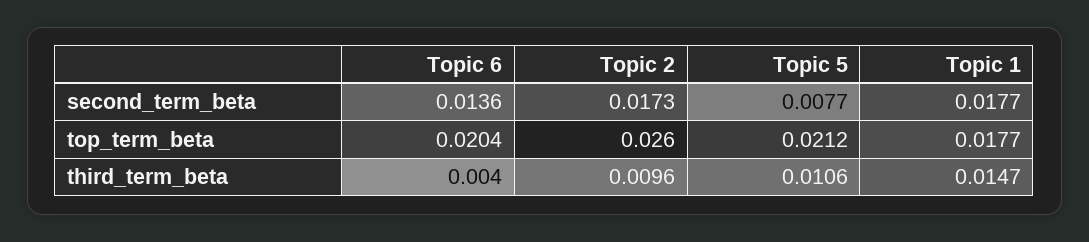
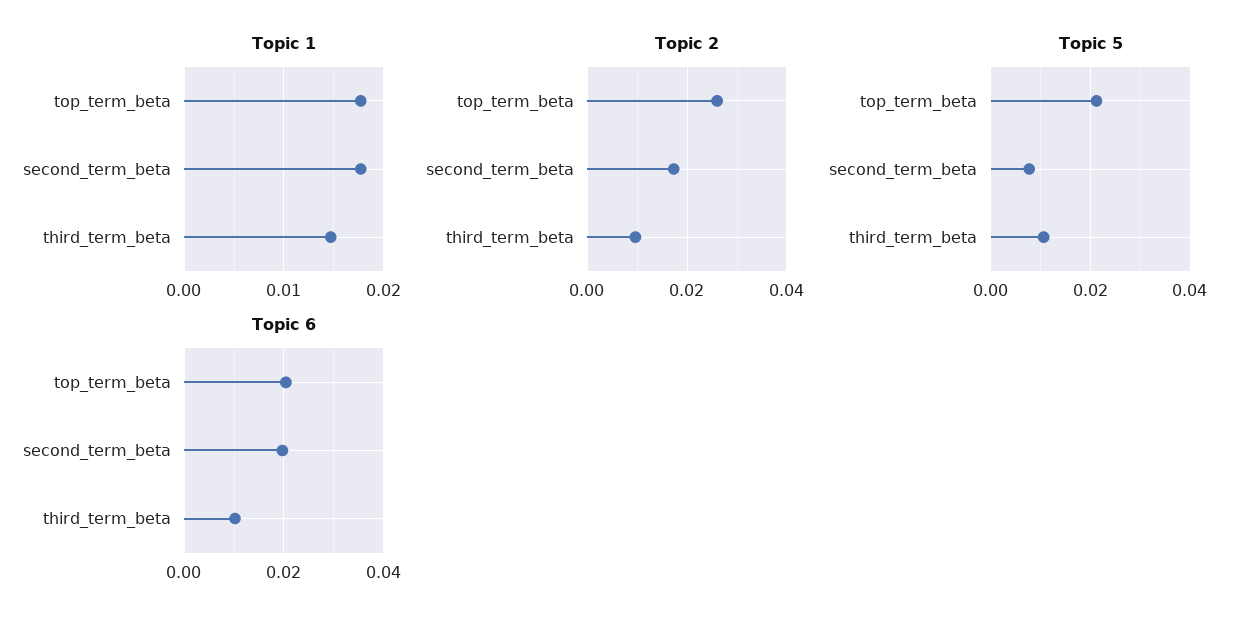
Topic 6, second_term_beta: 0.0136 -> 0.02
Topic 6, third_term_beta: 0.004 -> 0.01

